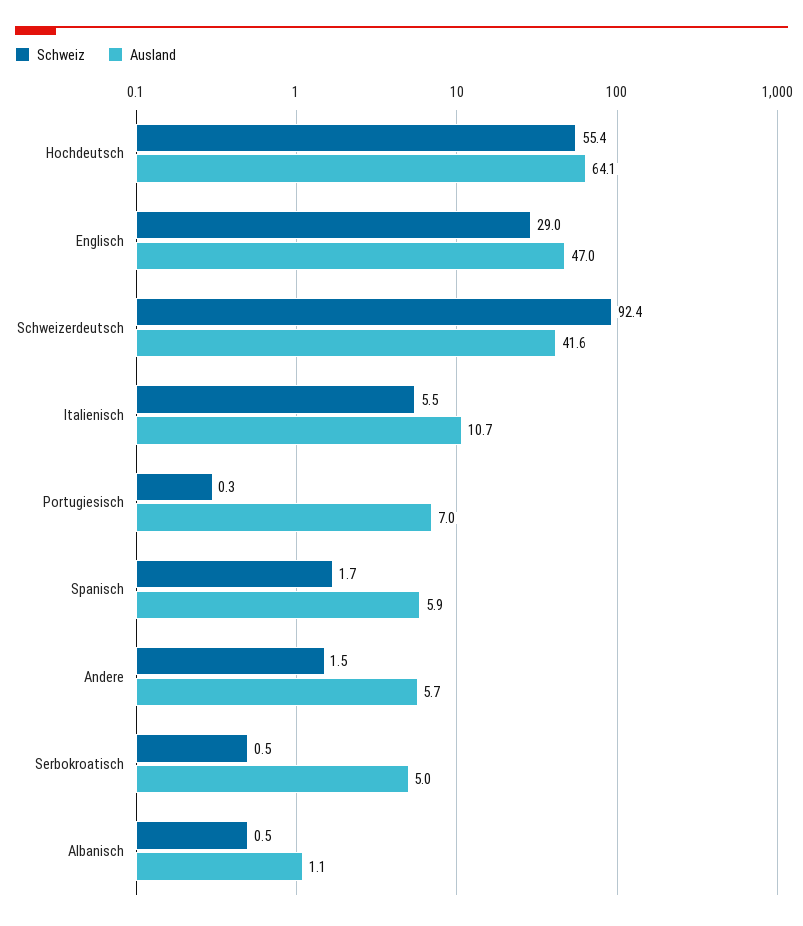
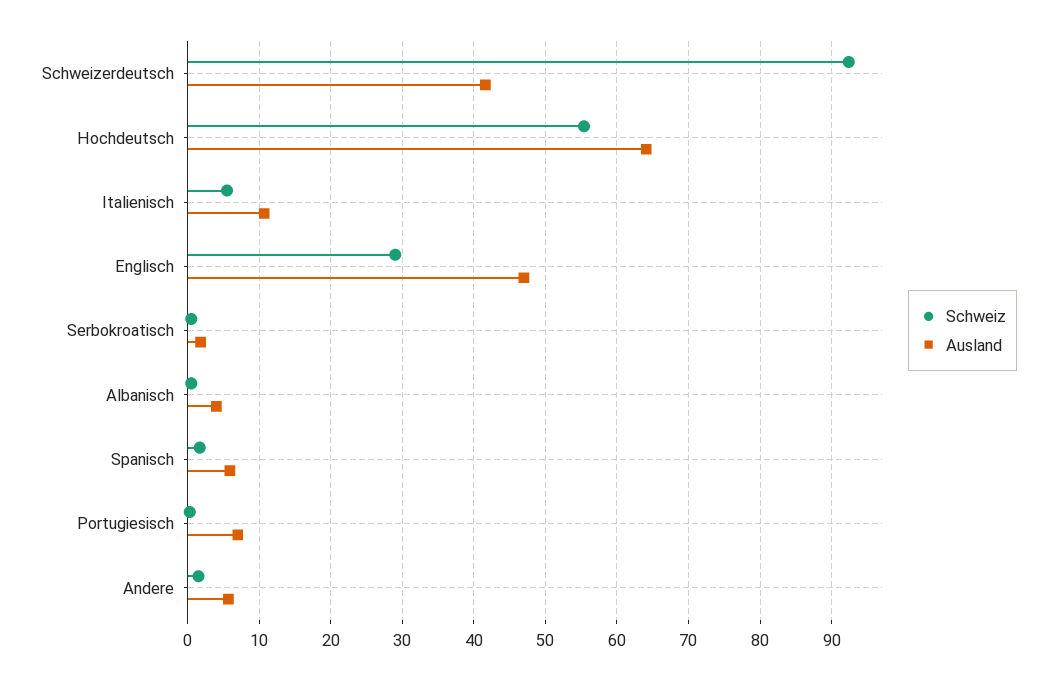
Ausland, Serbokroatisch: 5 -> 2
Ausland, Albanisch: 1.1 -> 4

